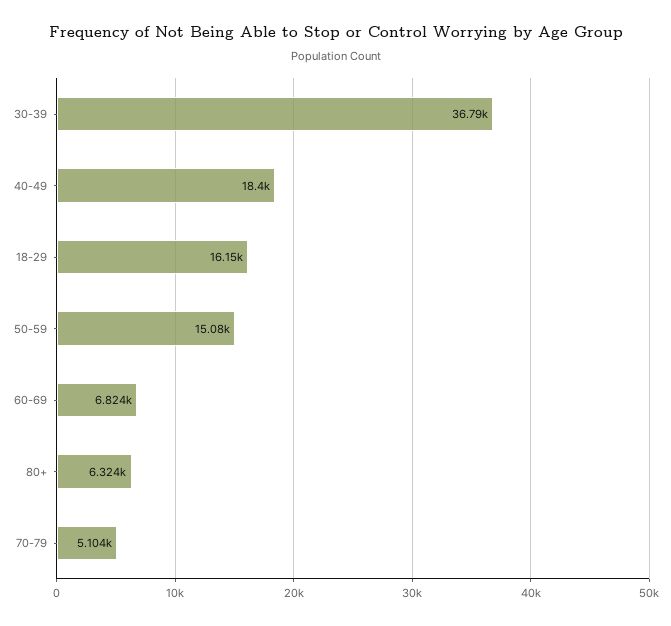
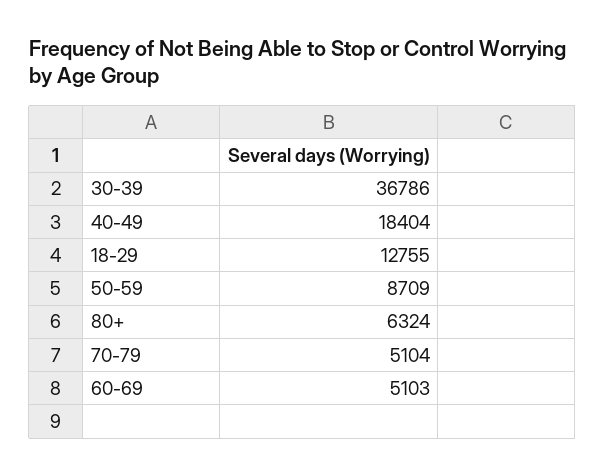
18-29: 16150 -> 12755
50-59: 15080 -> 8709
60-69: 6824 -> 5103

